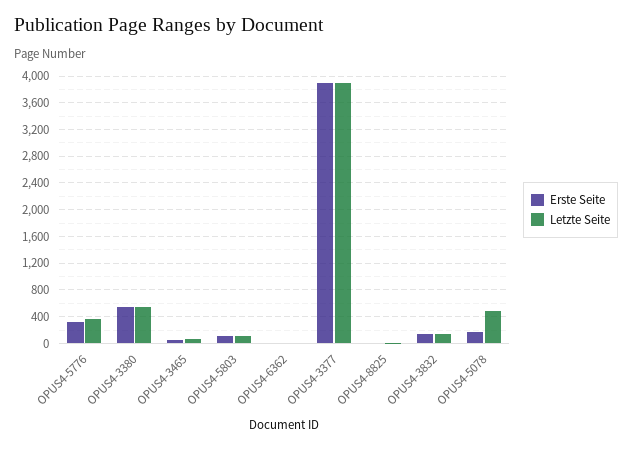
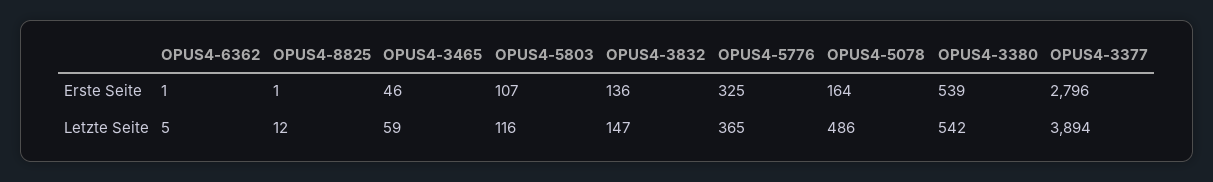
Erste Seite, OPUS4-3377: 3900 -> 2796

